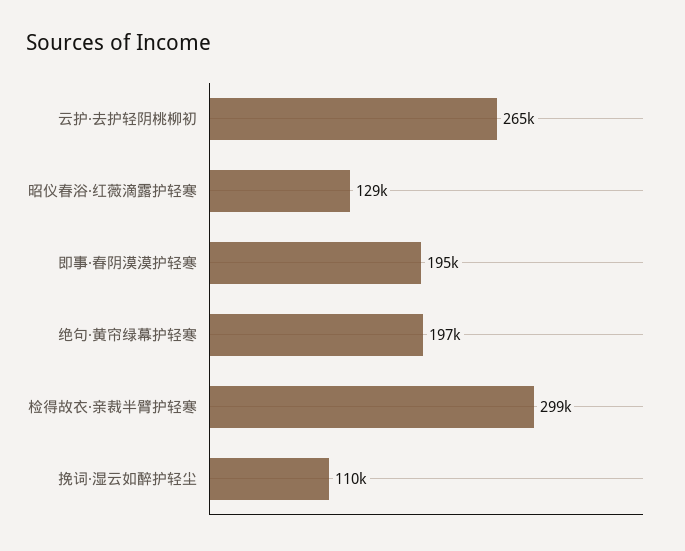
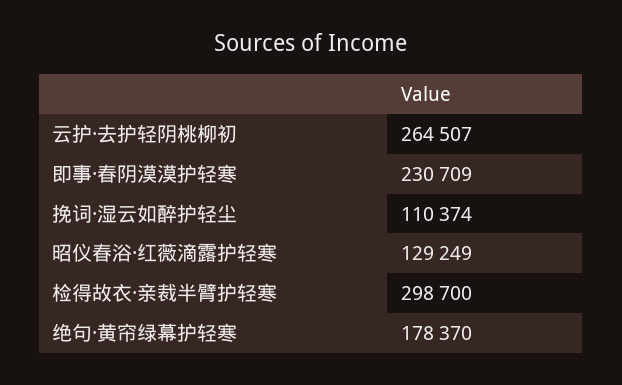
即事·春阴漠漠护轻寒: 195000 -> 230709
绝句·黄帘绿幕护轻寒: 197000 -> 178370

